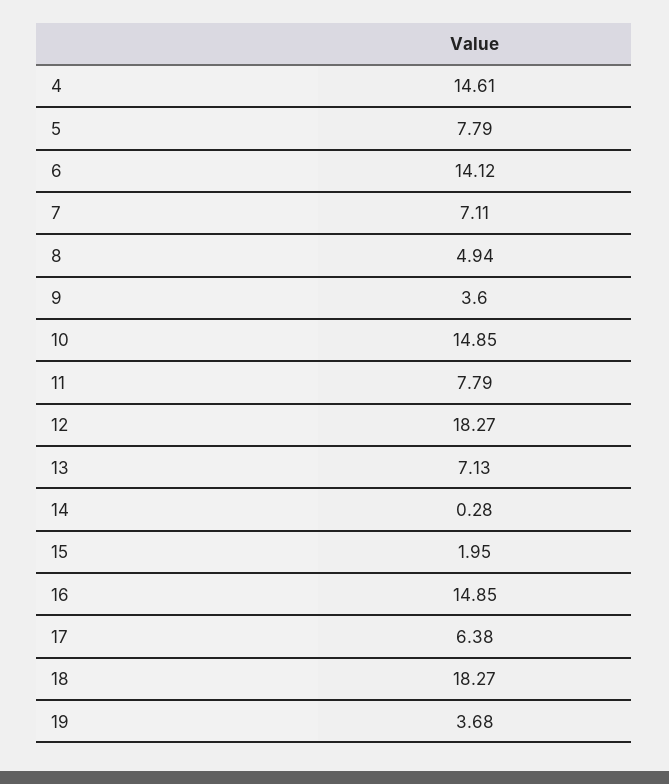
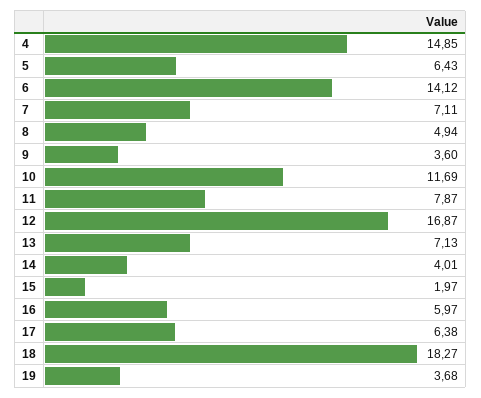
4: 14.61 -> 14.85
5: 7.79 -> 6.43
10: 14.85 -> 11.69
11: 7.79 -> 7.87
12: 18.27 -> 16.87
14: 0.28 -> 4.01
15: 1.95 -> 1.97
16: 14.85 -> 5.97

